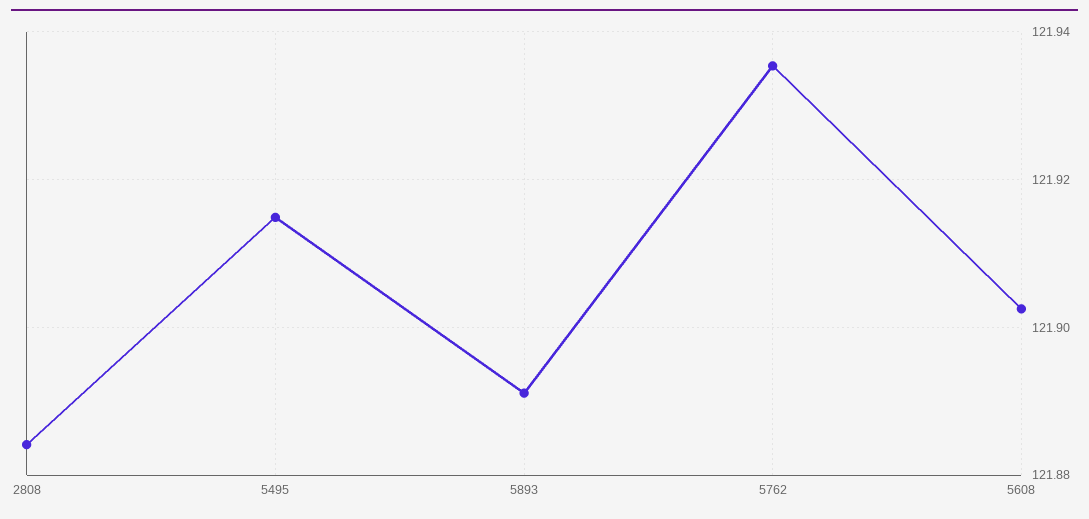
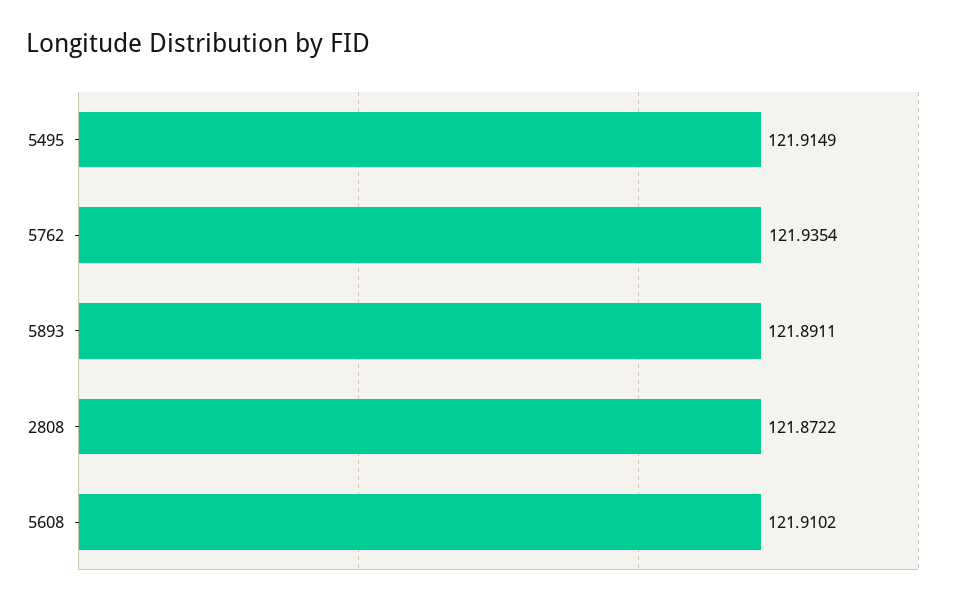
2808: 121.884 -> 121.8722
5608: 121.902 -> 121.9102

